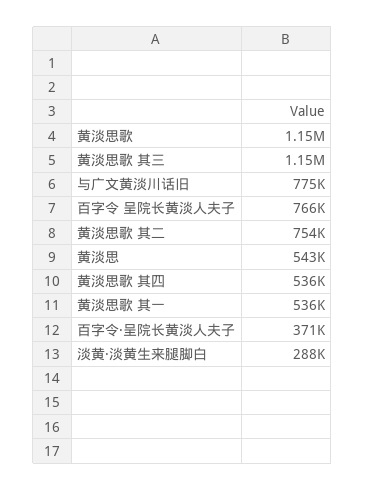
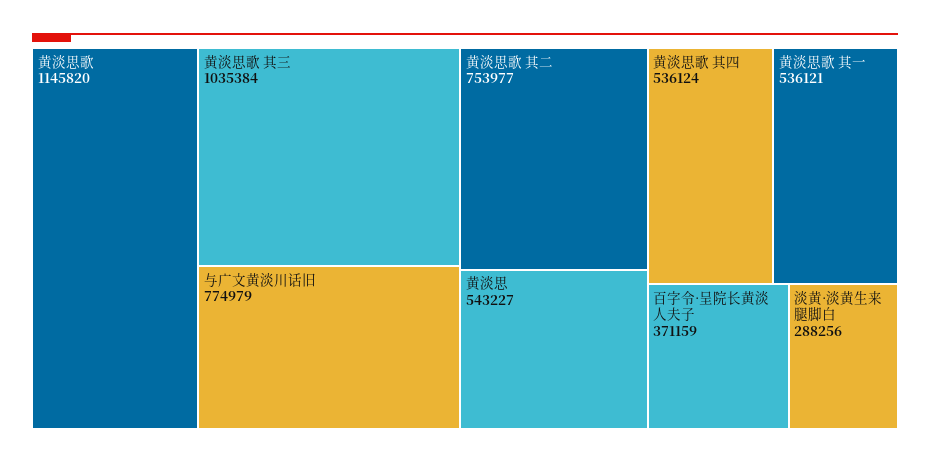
黄淡思歌 其三: 1150000 -> 1035384
百字令 呈院长黄淡人夫子: 766000 -> none

